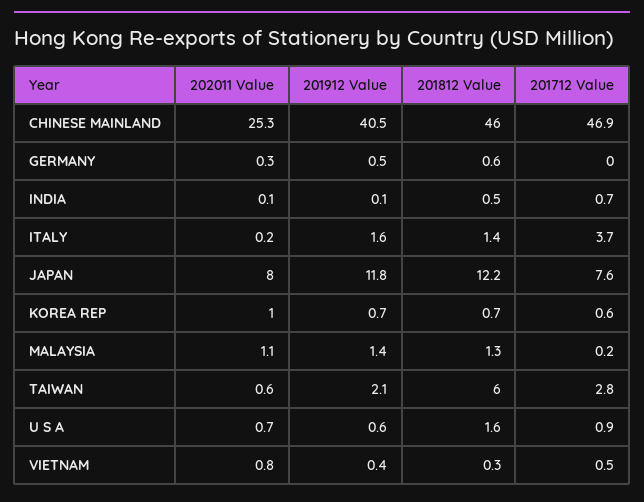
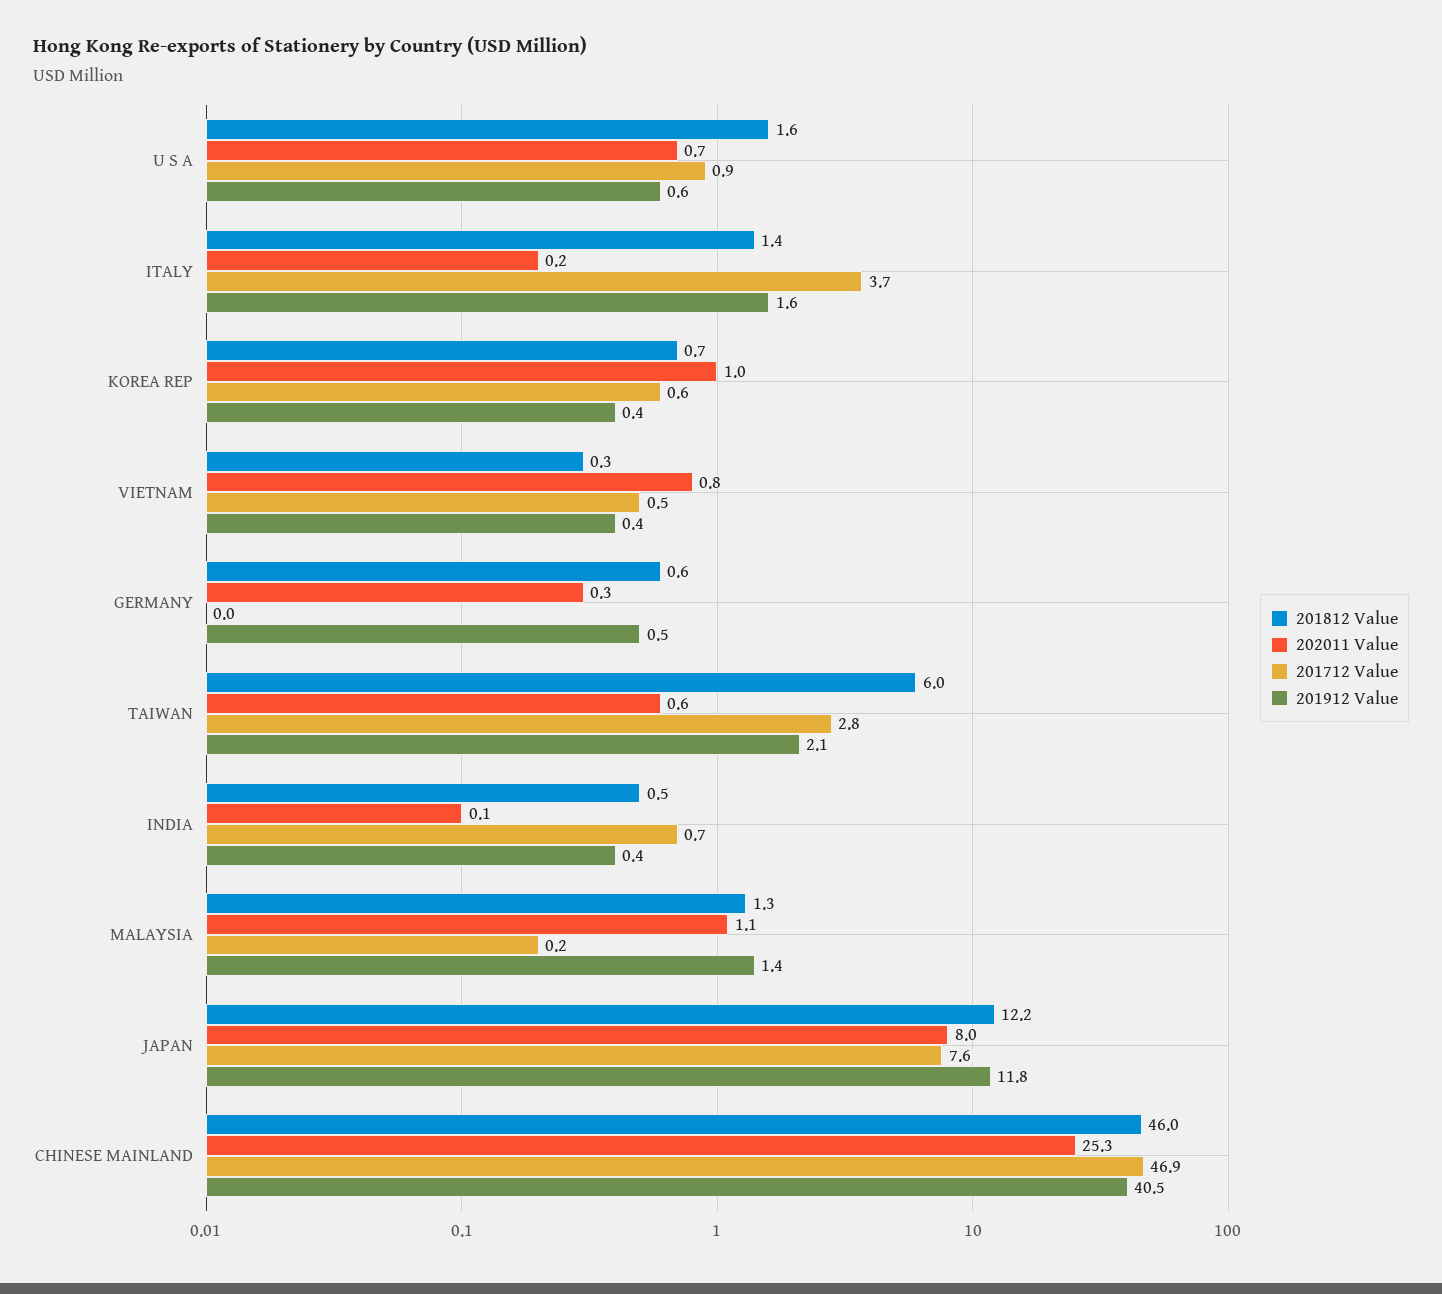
201912 Value, INDIA: 0.1 -> 0.4
201912 Value, KOREA REP: 0.7 -> 0.4

